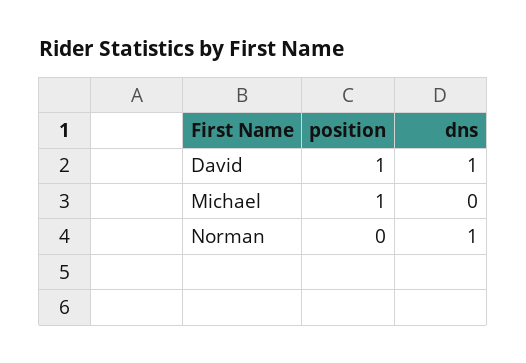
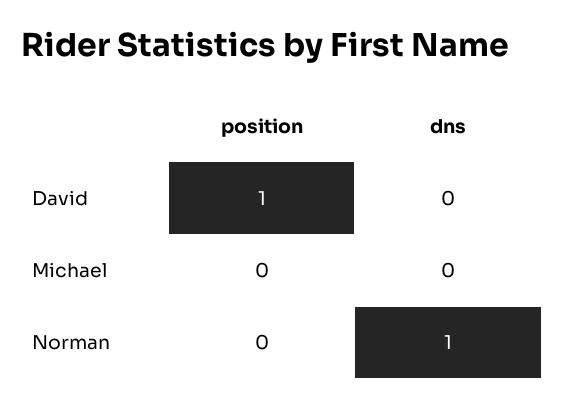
dns, David: 1 -> 0
position, Michael: 1 -> 0

